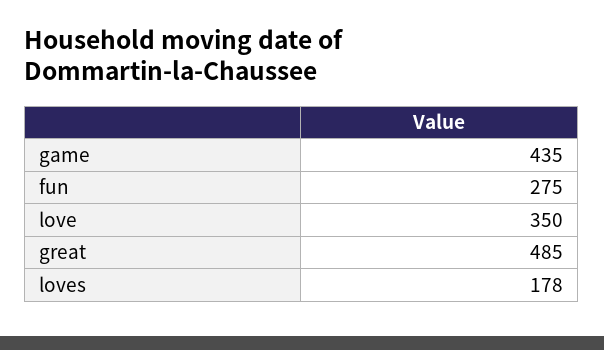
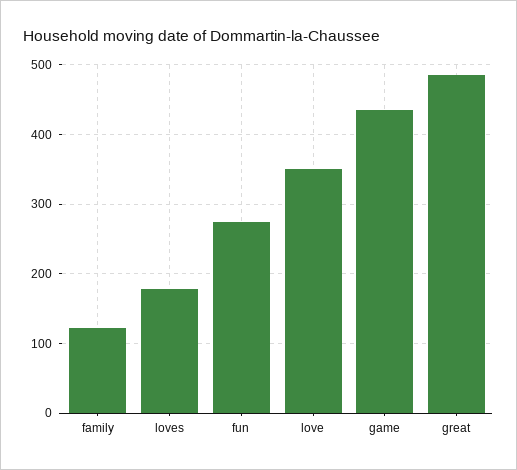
family: none -> 120

